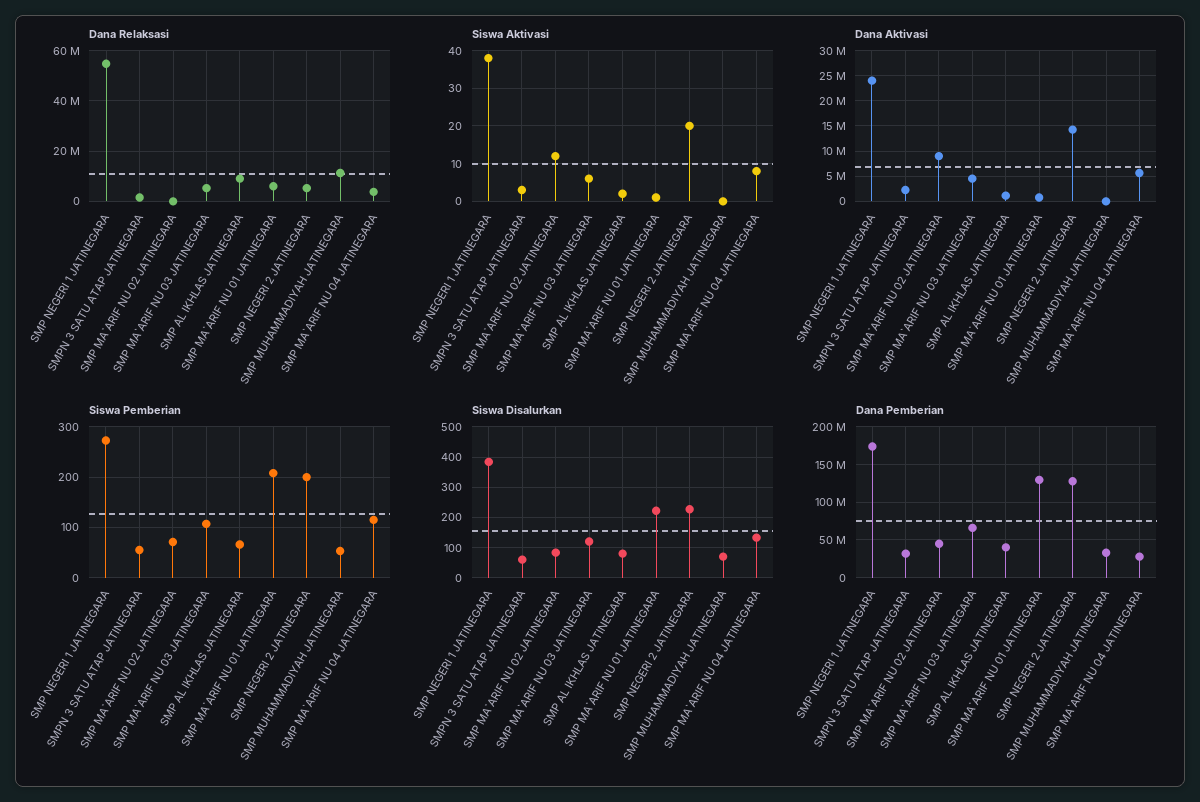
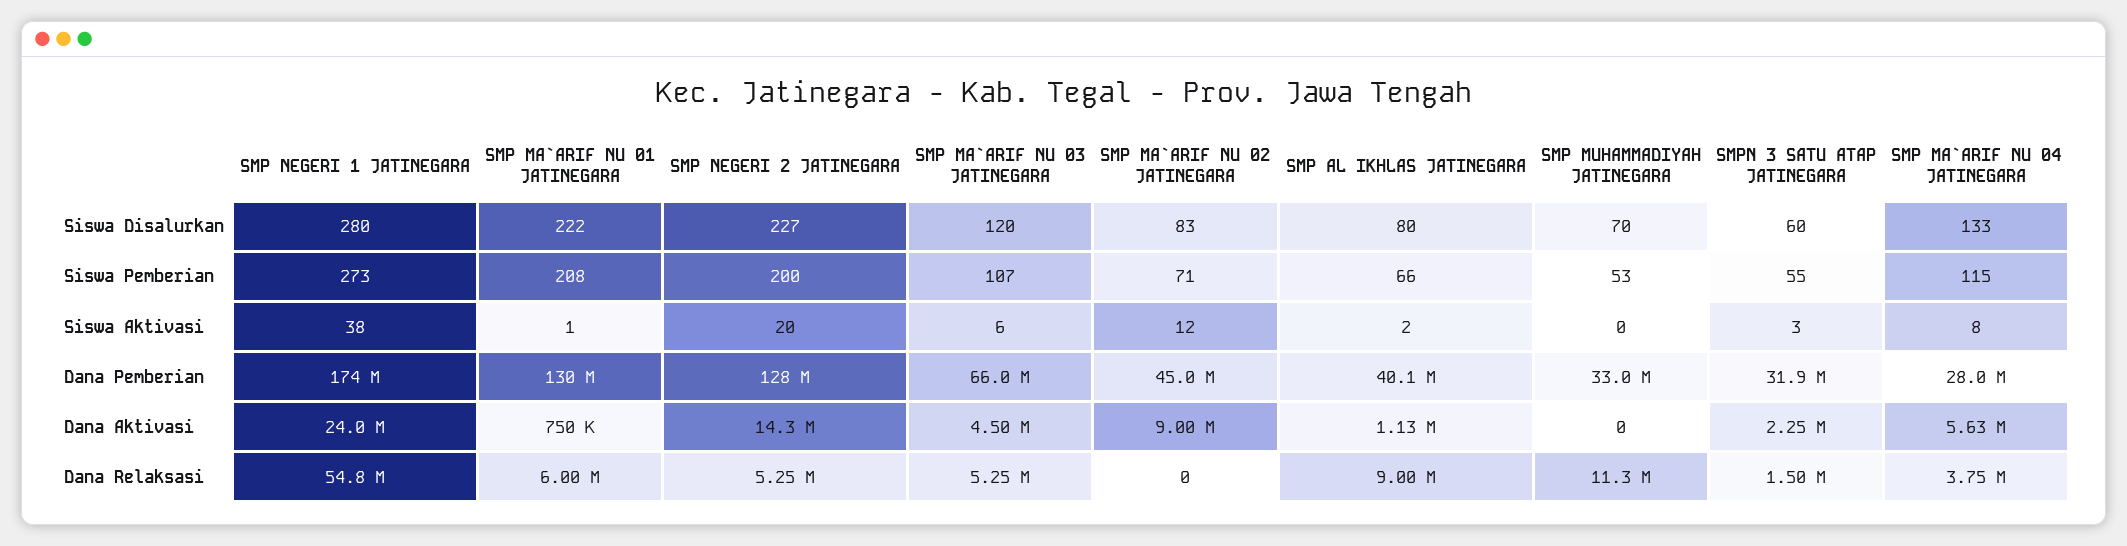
Siswa Disalurkan, SMP NEGERI 1 JATINEGARA: 380 -> 280

